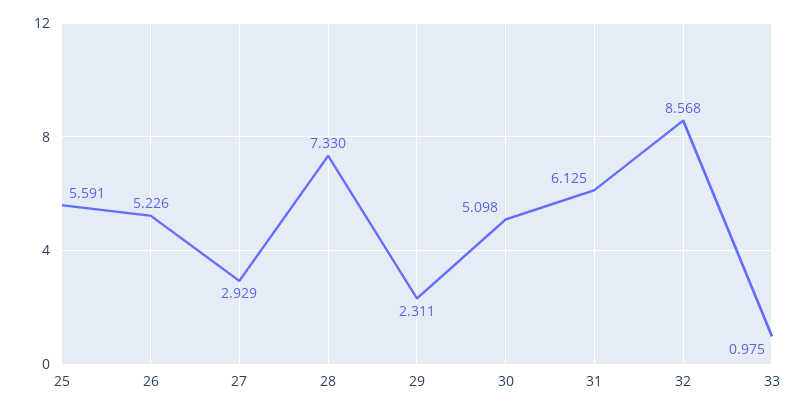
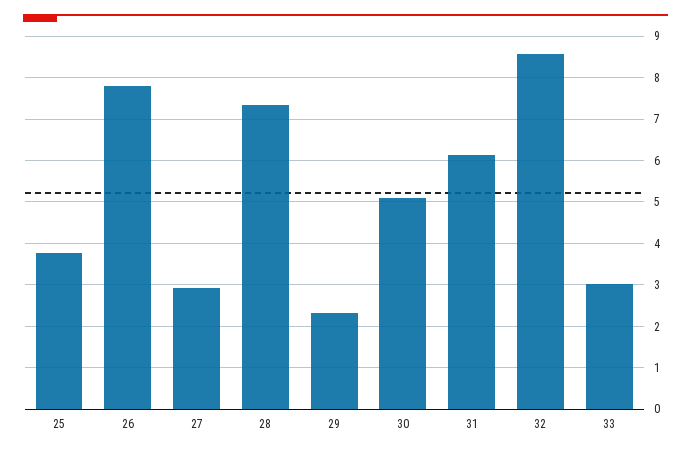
25: 5.591 -> 3.8
26: 5.226 -> 7.8
33: 0.975 -> 3

